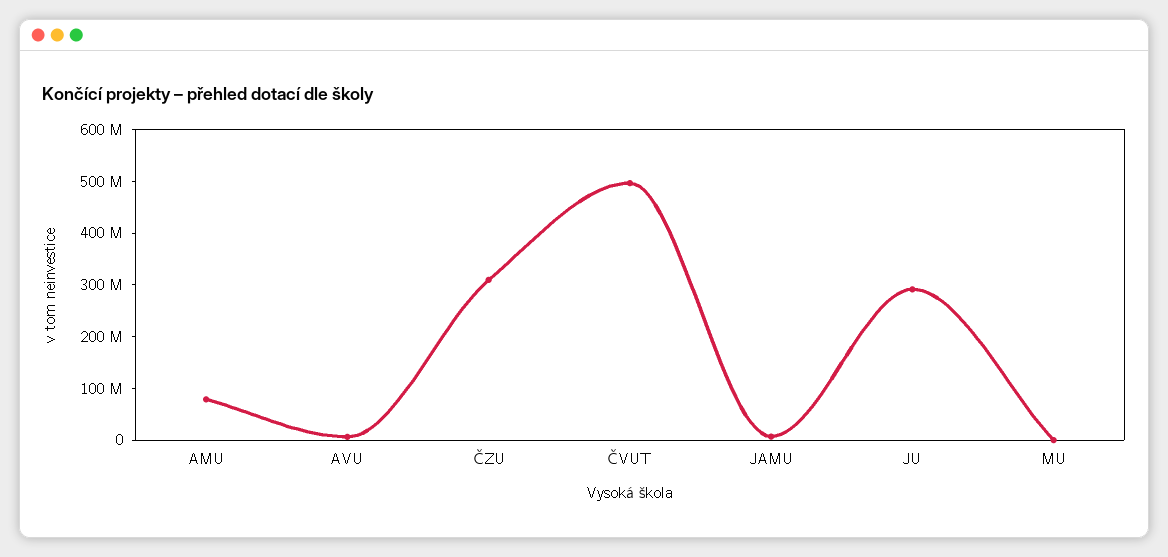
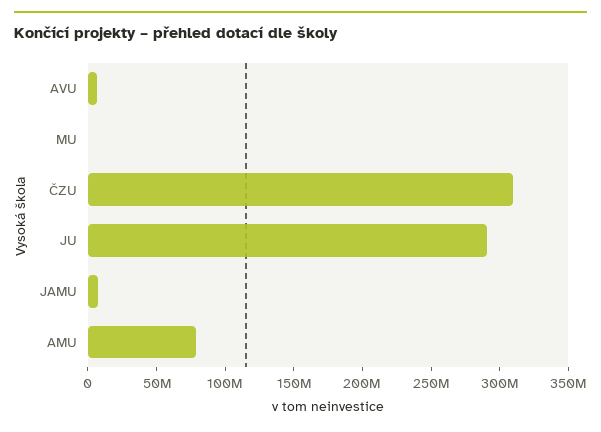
ČVUT: 500000000 -> none

